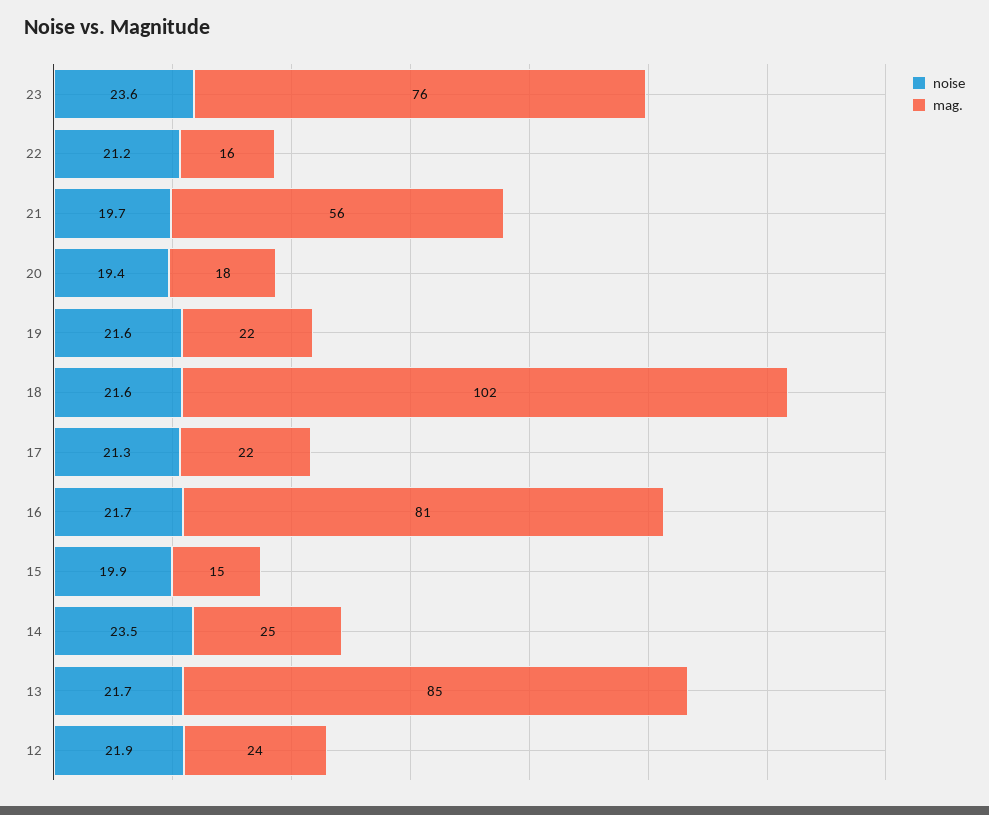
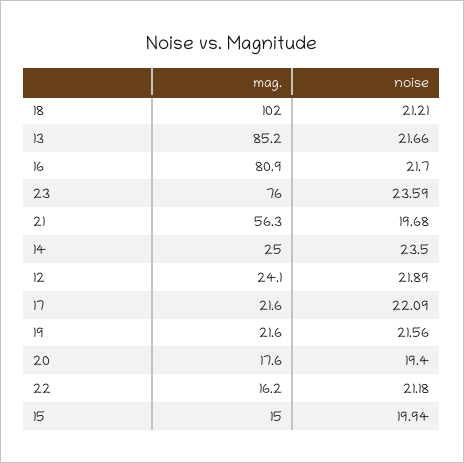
noise, 18: 21.6 -> 21.21
noise, 17: 21.3 -> 22.09

